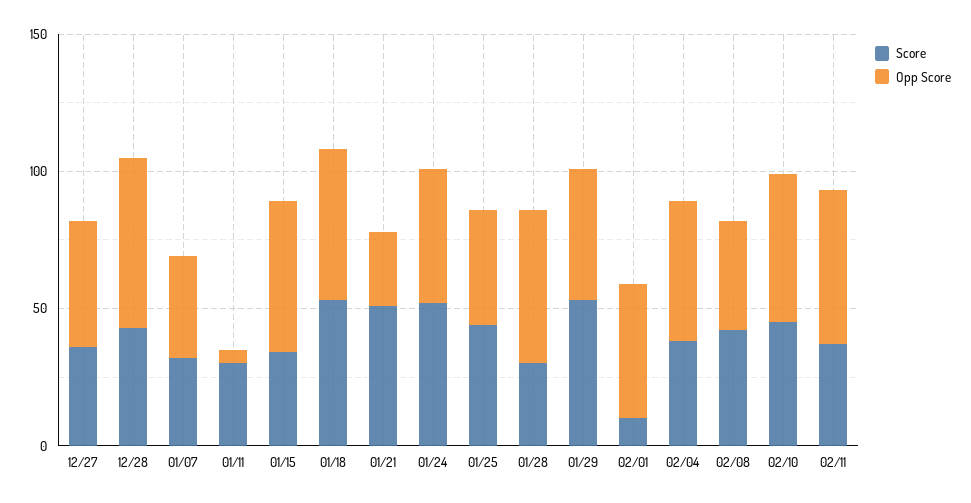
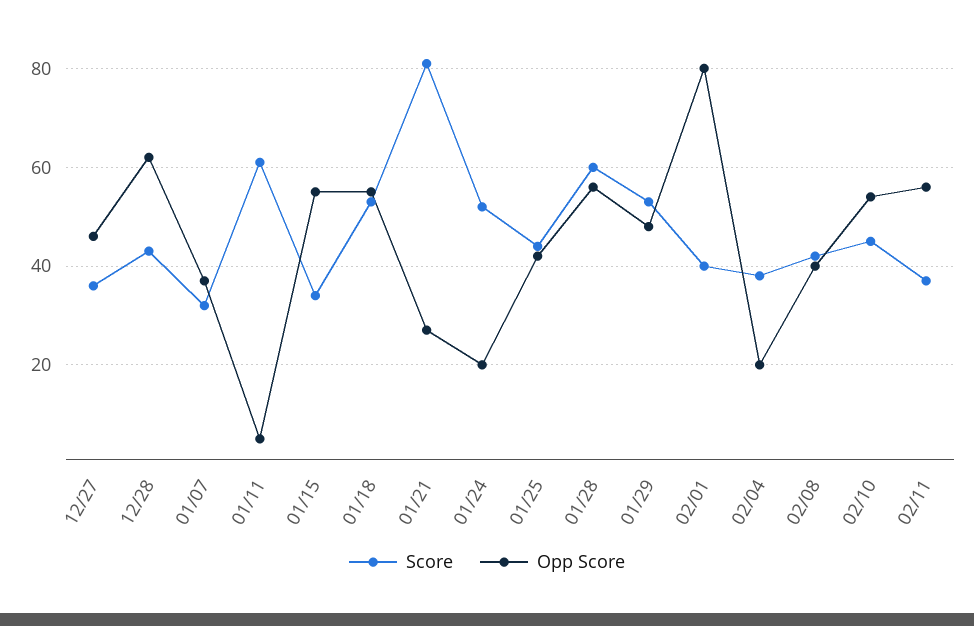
Score, 01/11: 30 -> 60
Score, 01/21: 50 -> 80
Opp Score, 01/24: 50 -> 20
Score, 01/28: 30 -> 60
Score, 02/01: 10 -> 40
Opp Score, 02/01: 50 -> 80
Opp Score, 02/04: 50 -> 20

